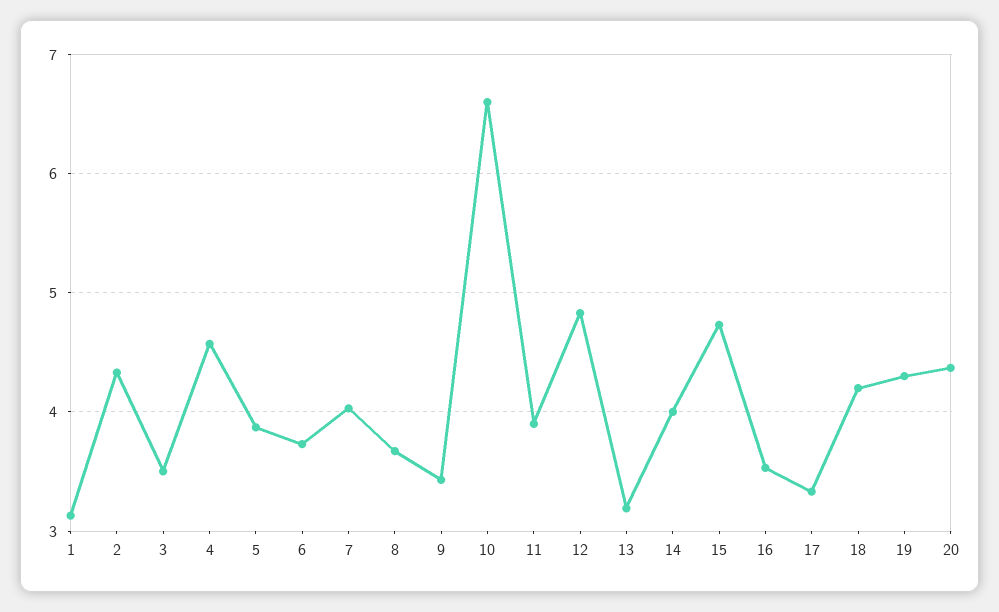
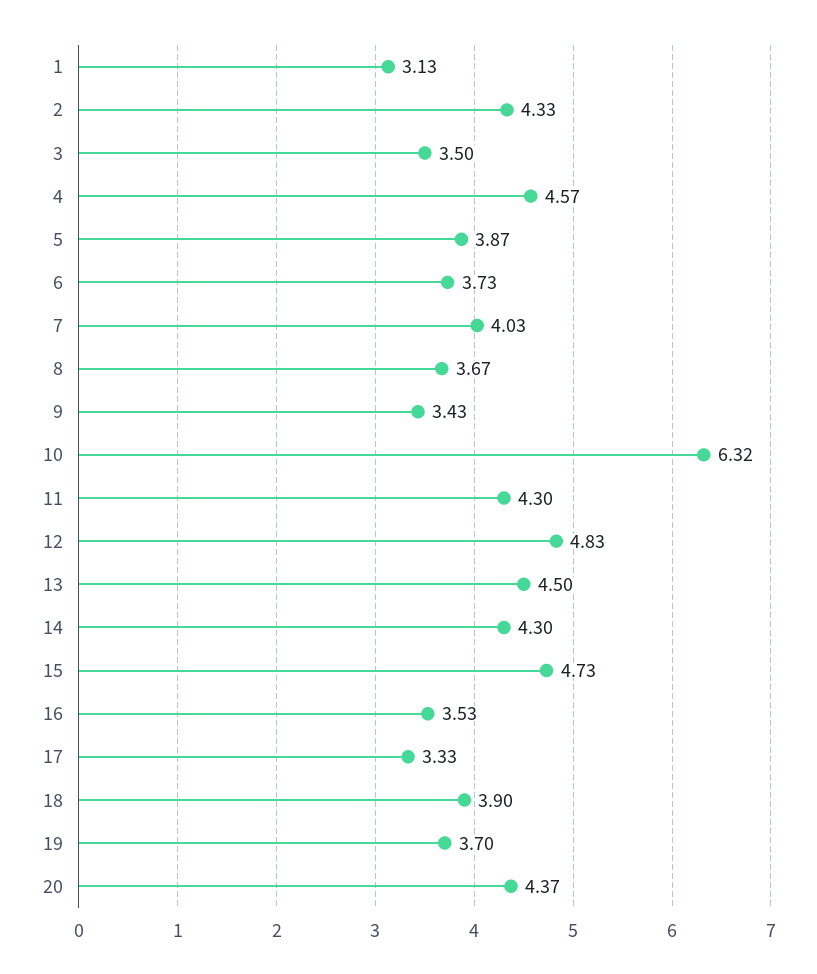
10: 6.6 -> 6.32
11: 3.9 -> 4.3
13: 3.2 -> 4.5
14: 4 -> 4.3
18: 4.2 -> 3.9
19: 4.3 -> 3.7

